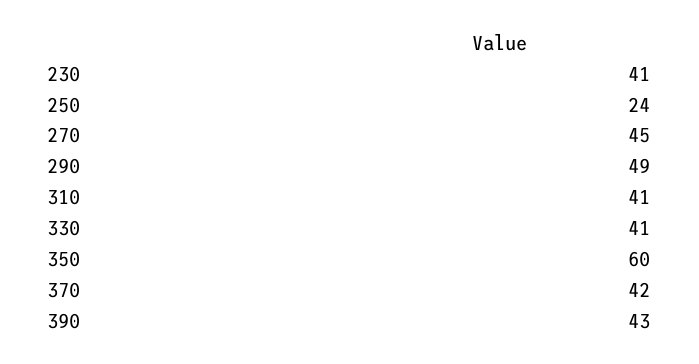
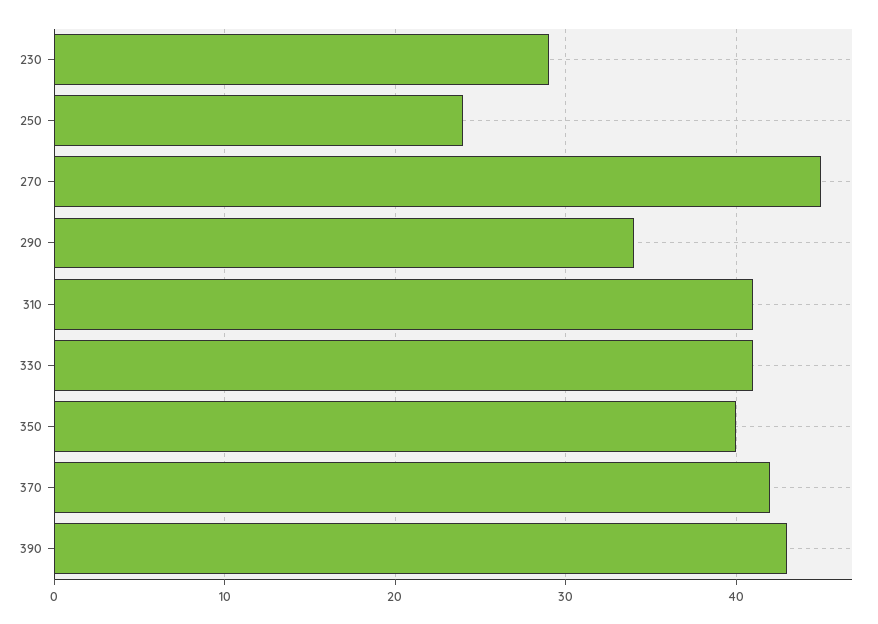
230: 41 -> 29
290: 49 -> 34
350: 60 -> 40

